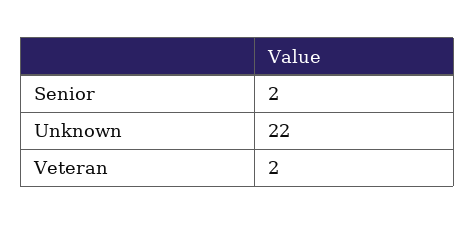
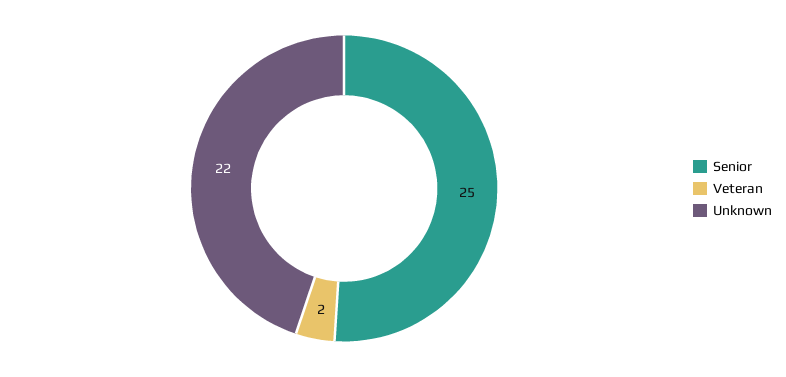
Senior: 2 -> 25

